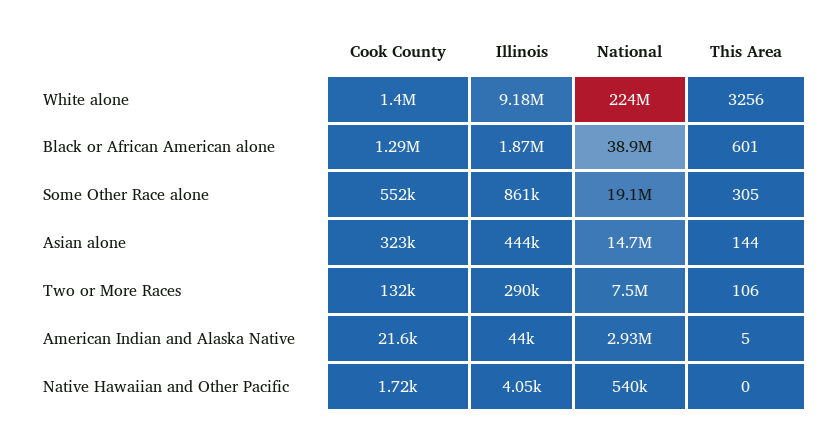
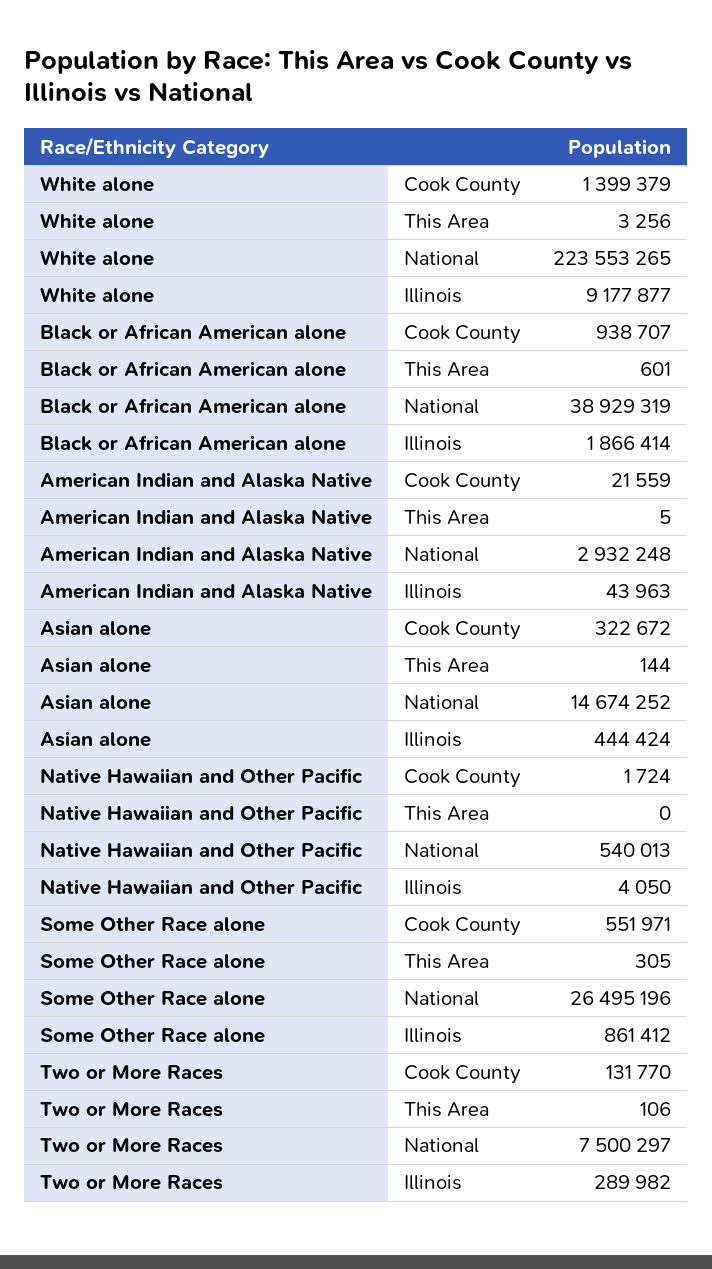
Cook County, Black or African American alone: 1290000 -> 938707
National, Some Other Race alone: 19100000 -> 26495196

